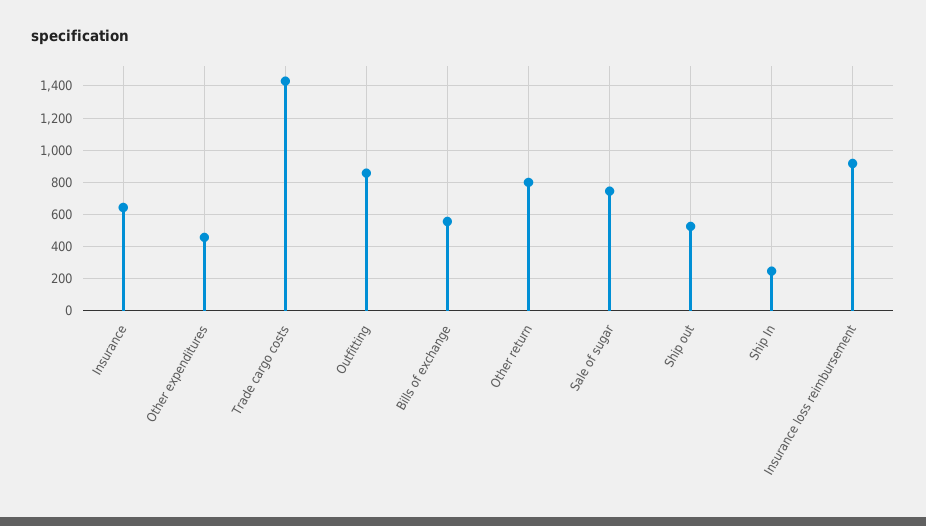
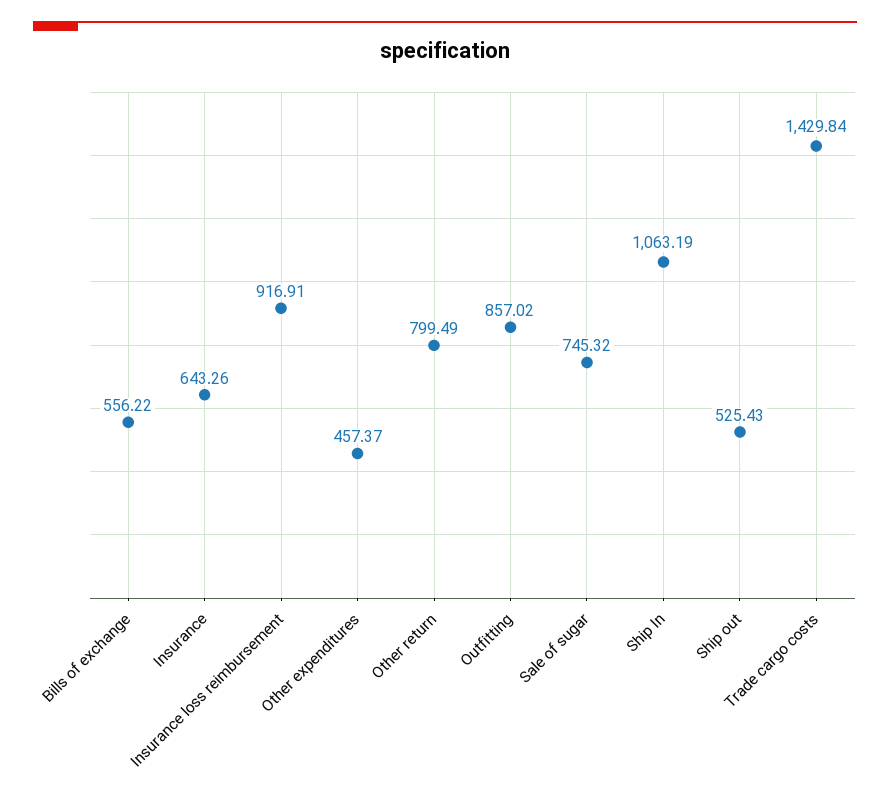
Ship In: 250 -> 1063.19

